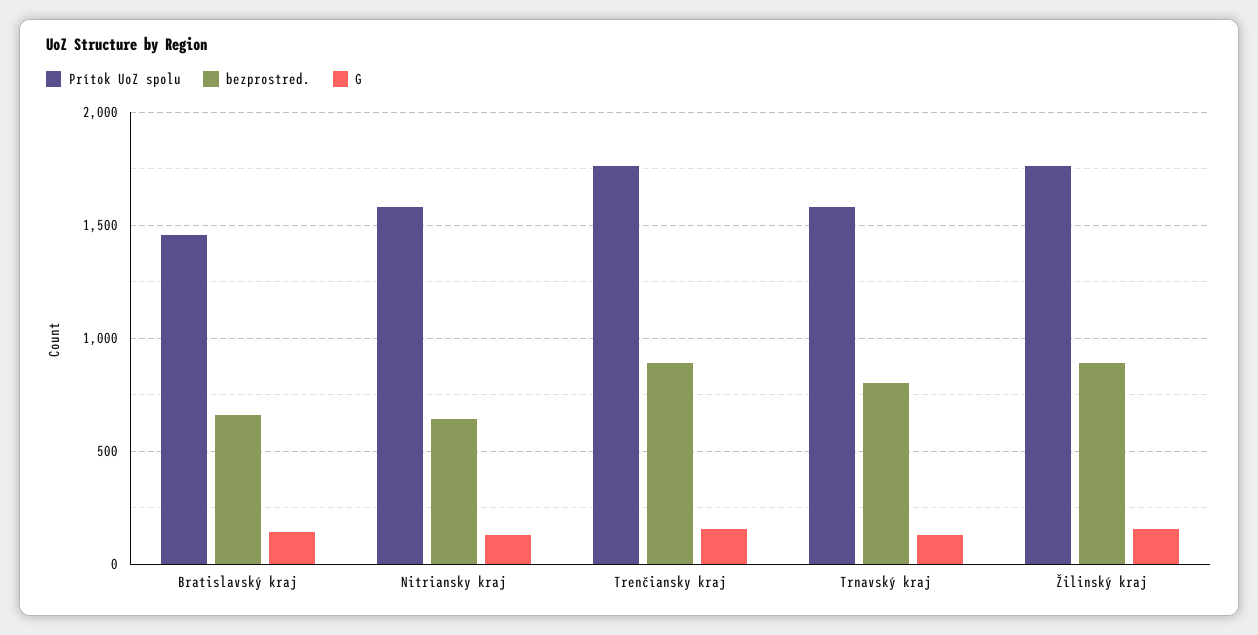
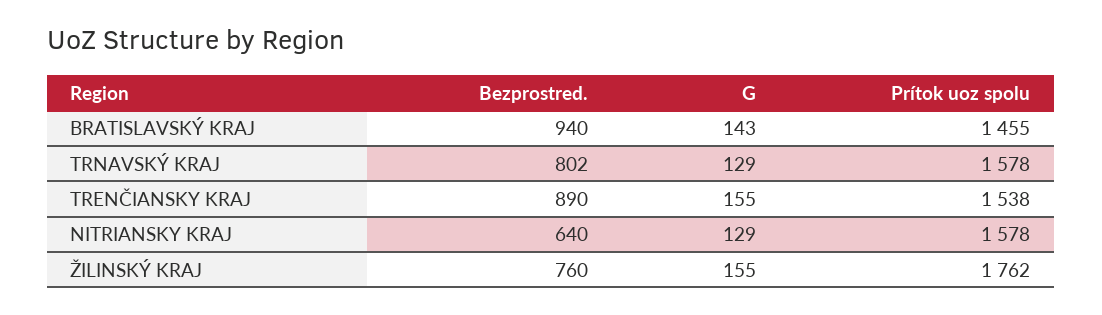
bezprostred., Bratislavský kraj: 650 -> 940
Prítok UoZ spolu, Trenčiansky kraj: 1750 -> 1538
bezprostred., Žilinský kraj: 900 -> 760

